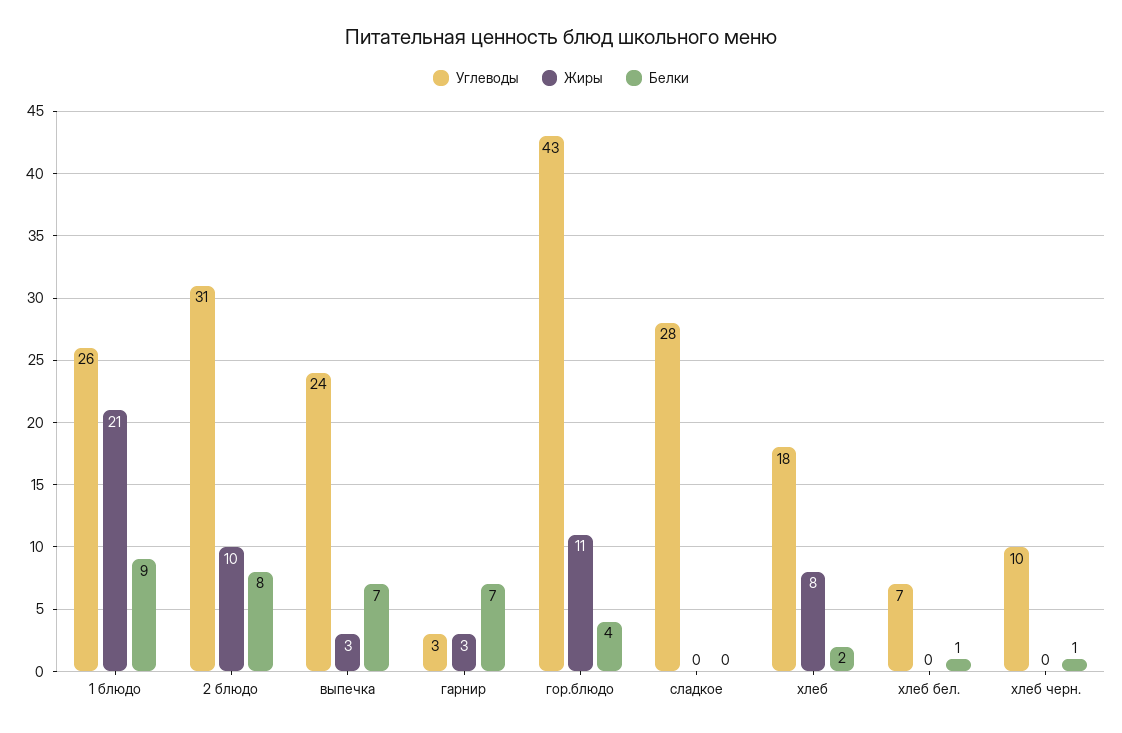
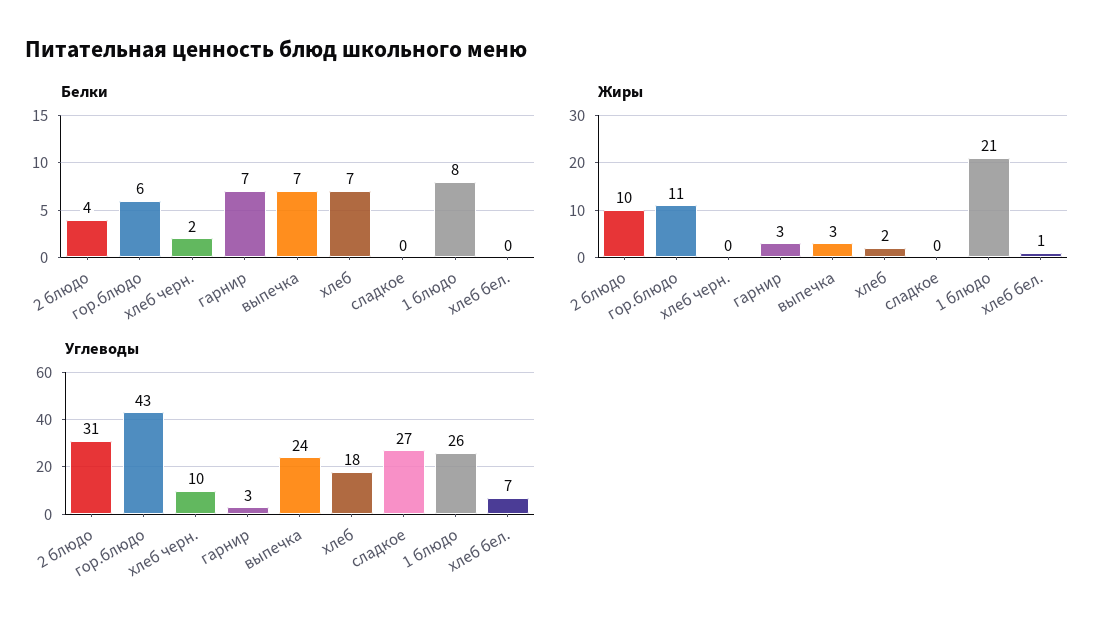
Белки, 1 блюдо: 9 -> 8
Белки, 2 блюдо: 8 -> 4
Белки, гор.блюдо: 4 -> 6
Углеводы, сладкое: 28 -> 27
Жиры, хлеб: 8 -> 2
Белки, хлеб: 2 -> 7
Жиры, хлеб бел.: 0 -> 1
Белки, хлеб бел.: 1 -> 0
Белки, хлеб черн.: 1 -> 2

